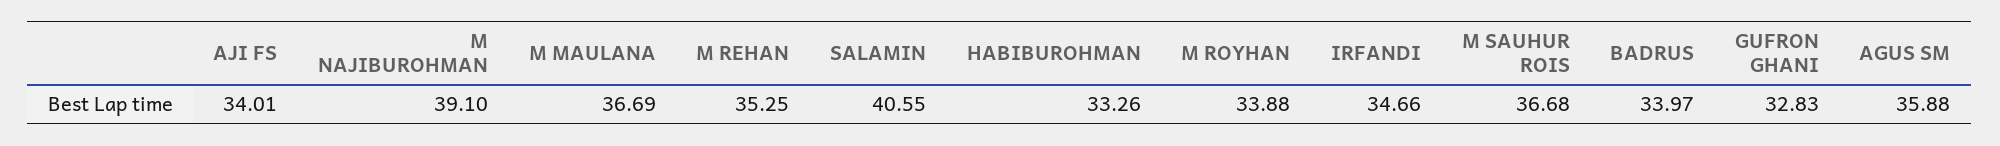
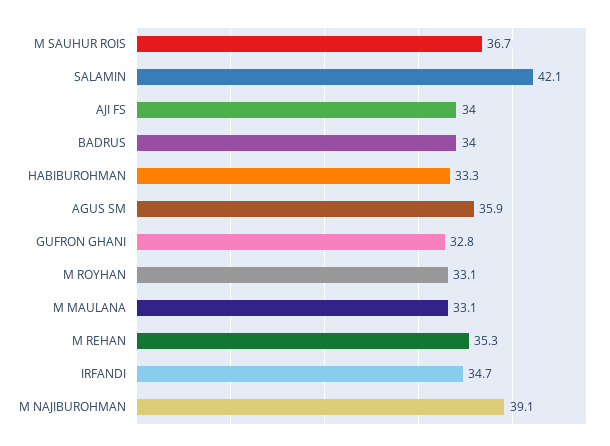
M MAULANA: 36.69 -> 33.1
SALAMIN: 40.55 -> 42.1
M ROYHAN: 33.88 -> 33.1

